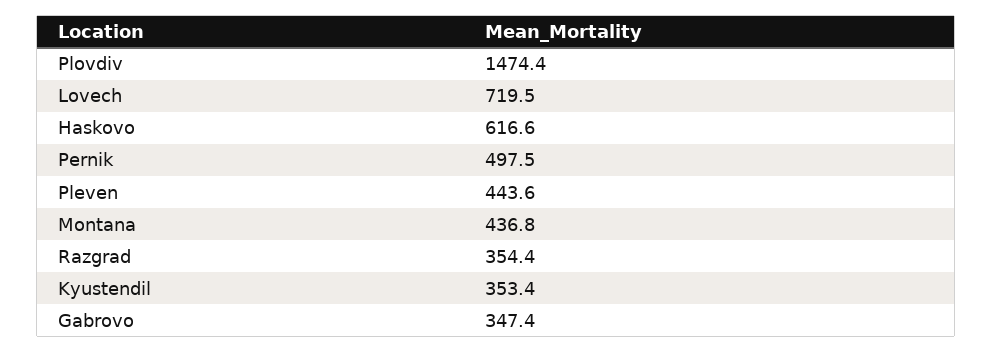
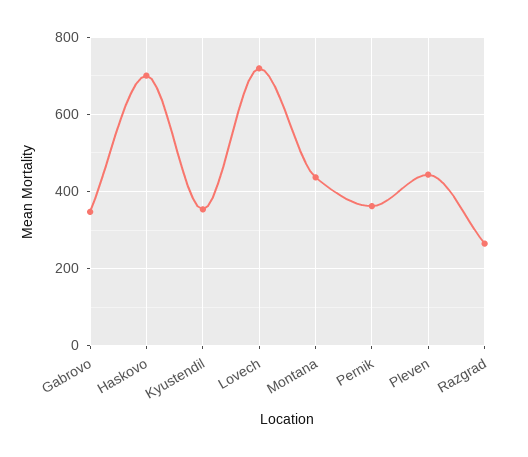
Plovdiv: 1474.4 -> none
Haskovo: 616.6 -> 700
Pernik: 497.5 -> 360
Razgrad: 354.4 -> 260

